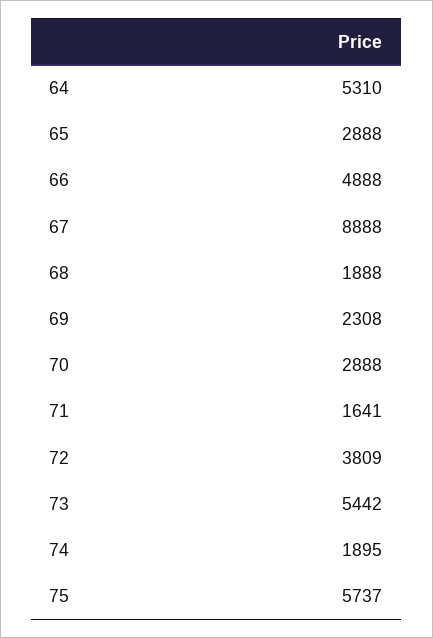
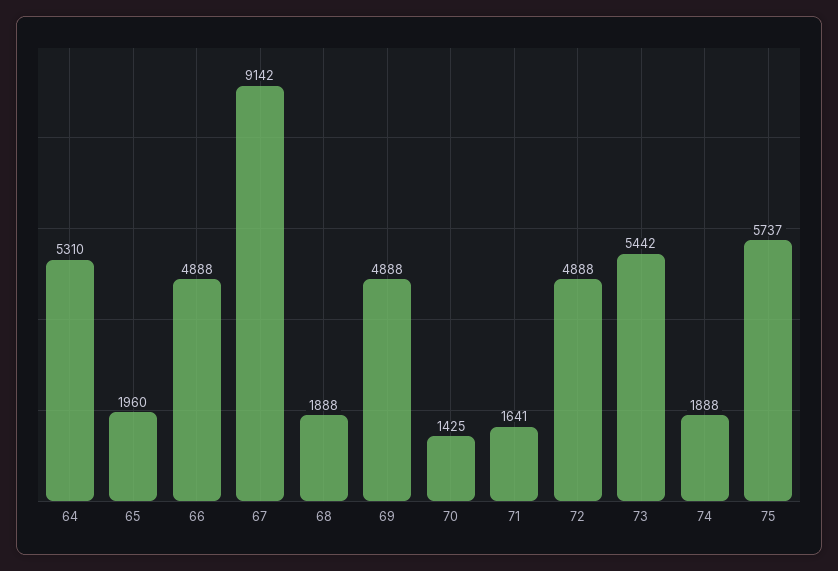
65: 2888 -> 1960
67: 8888 -> 9142
69: 2308 -> 4888
70: 2888 -> 1425
72: 3809 -> 4888
74: 1895 -> 1888

